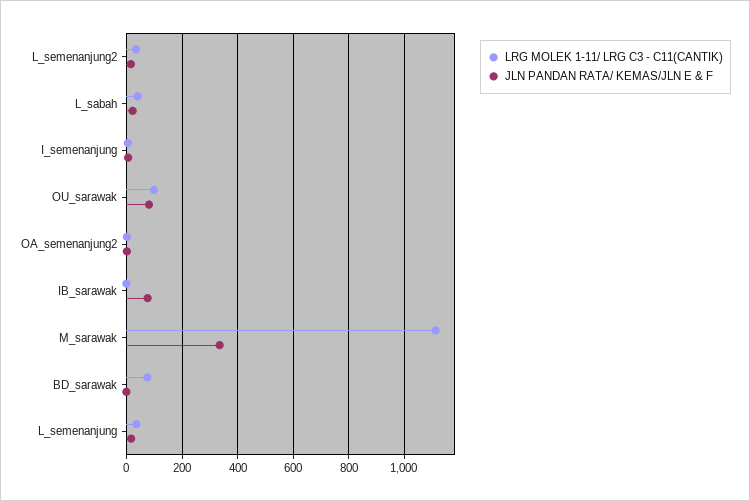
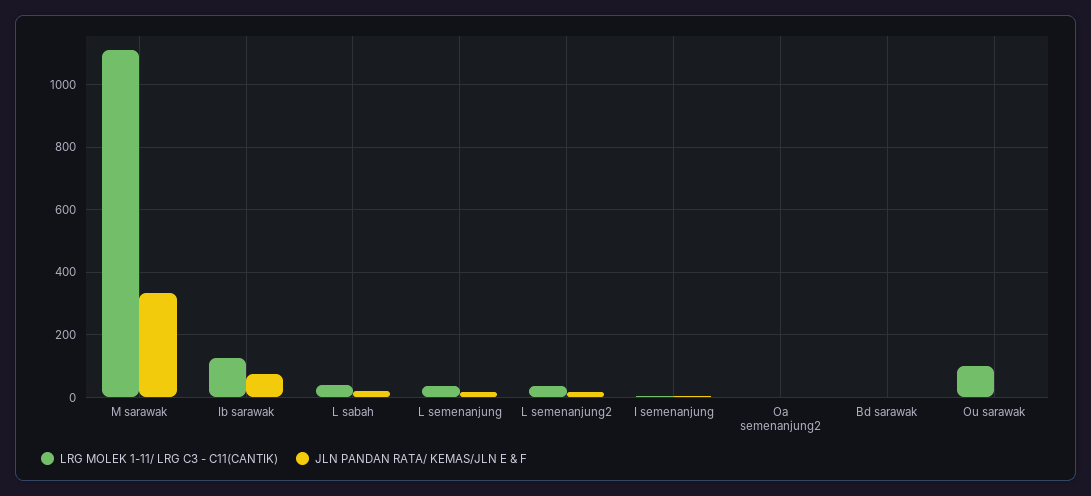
JLN PANDAN RATA/ KEMAS/JLN E & F, OU_sarawak: 75 -> 0
LRG MOLEK 1-11/ LRG C3 - C11(CANTIK), IB_sarawak: 0 -> 120
LRG MOLEK 1-11/ LRG C3 - C11(CANTIK), BD_sarawak: 75 -> 0

